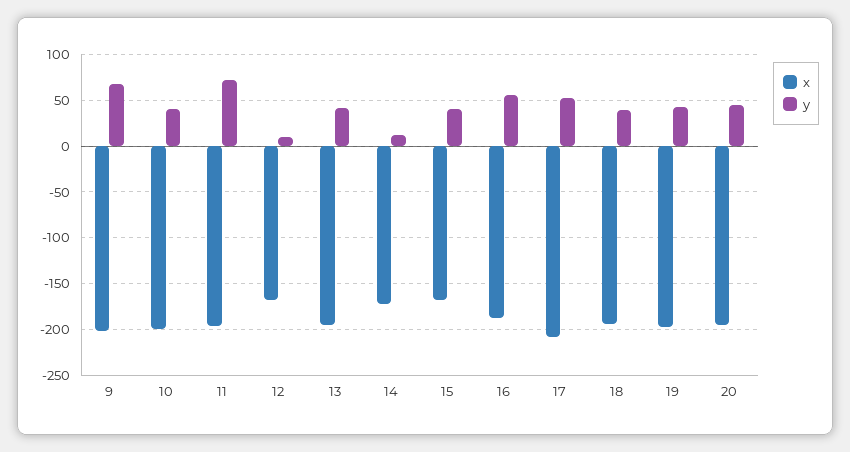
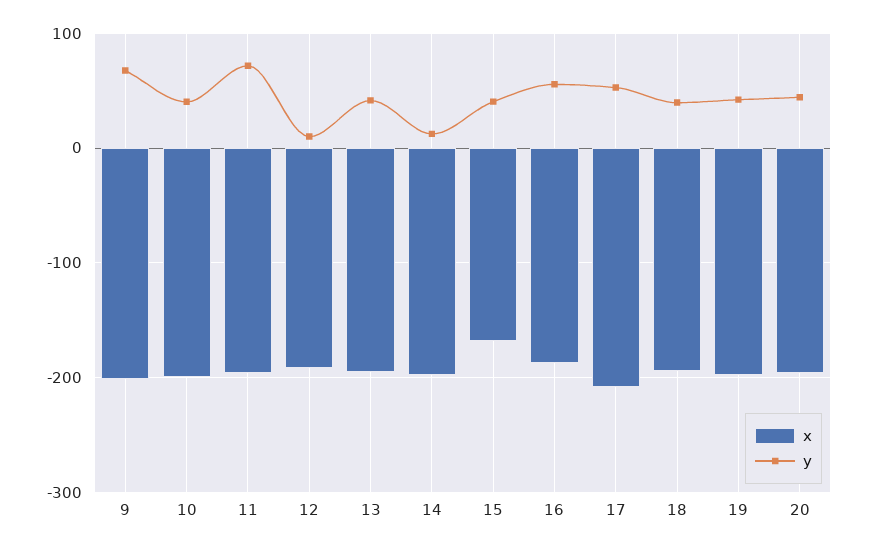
x, 12: -170 -> -190
x, 14: -170 -> -200

